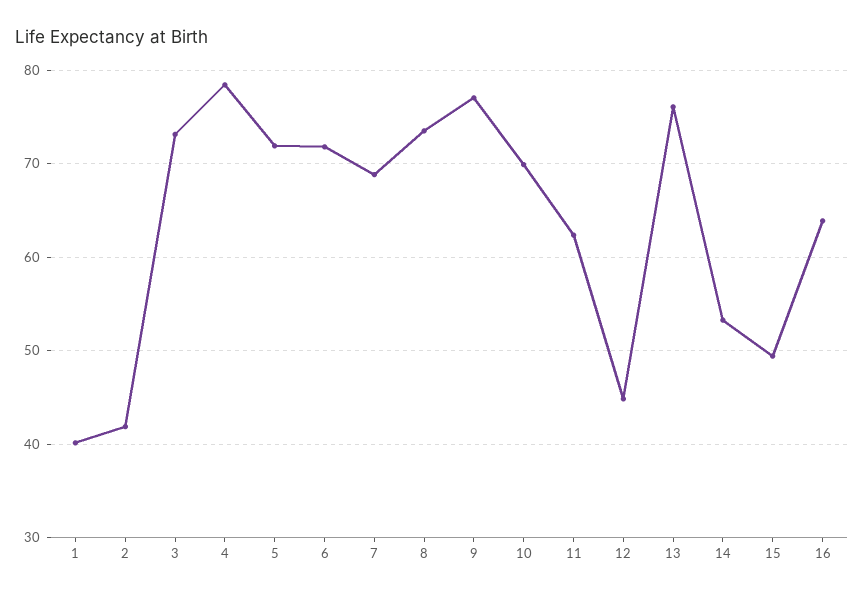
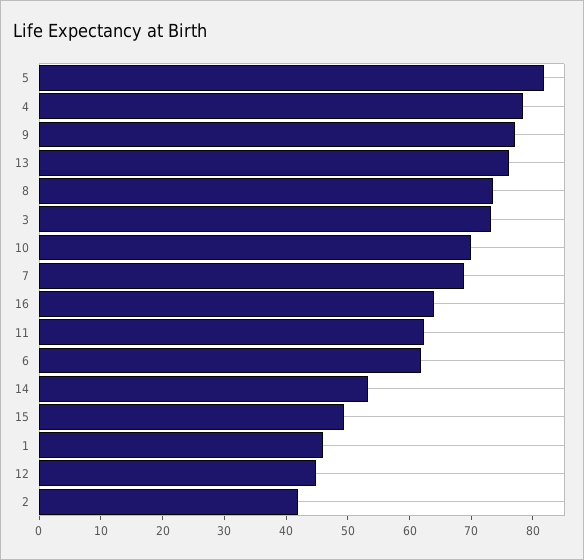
1: 40 -> 46
5: 72 -> 82
6: 72 -> 62

